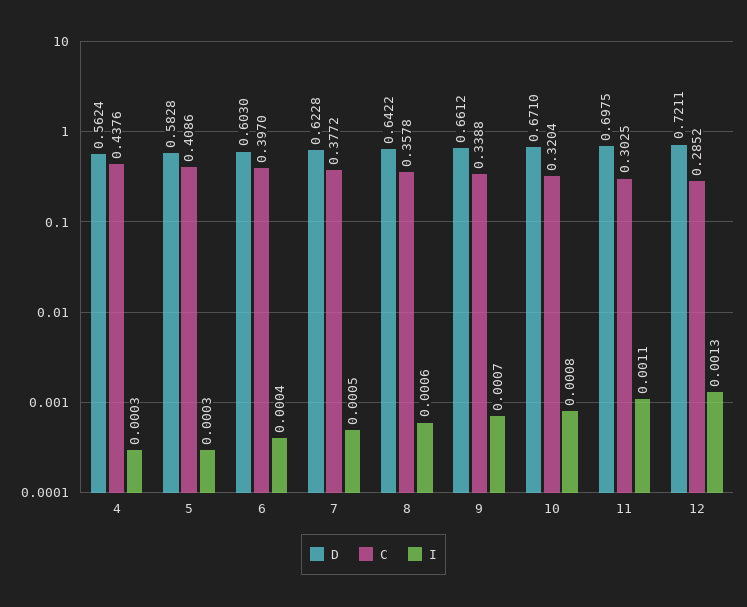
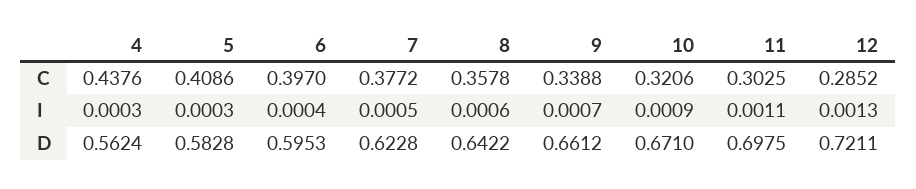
D, 6: 0.603 -> 0.5953
C, 10: 0.3204 -> 0.3206
I, 10: 0.0008 -> 0.0009

